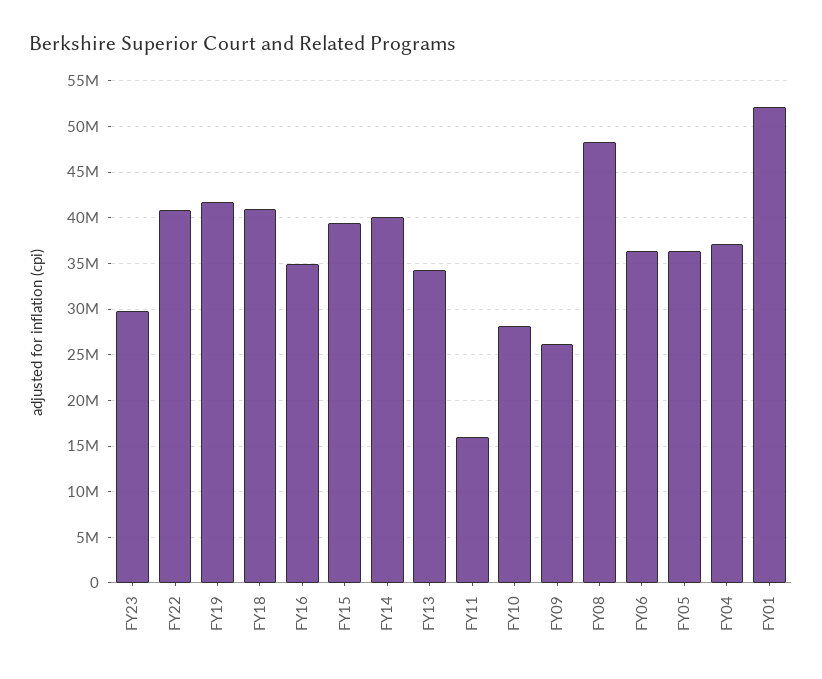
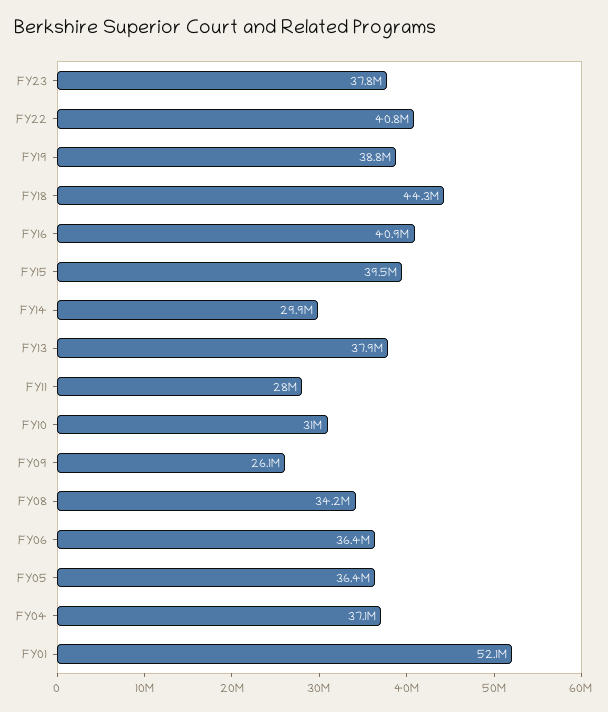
FY23: 30000000 -> 37800000
FY19: 42000000 -> 38800000
FY18: 41000000 -> 44300000
FY16: 35000000 -> 40900000
FY14: 40000000 -> 29900000
FY13: 34000000 -> 37900000
FY11: 16000000 -> 28000000
FY10: 28000000 -> 31000000
FY08: 48000000 -> 34200000

